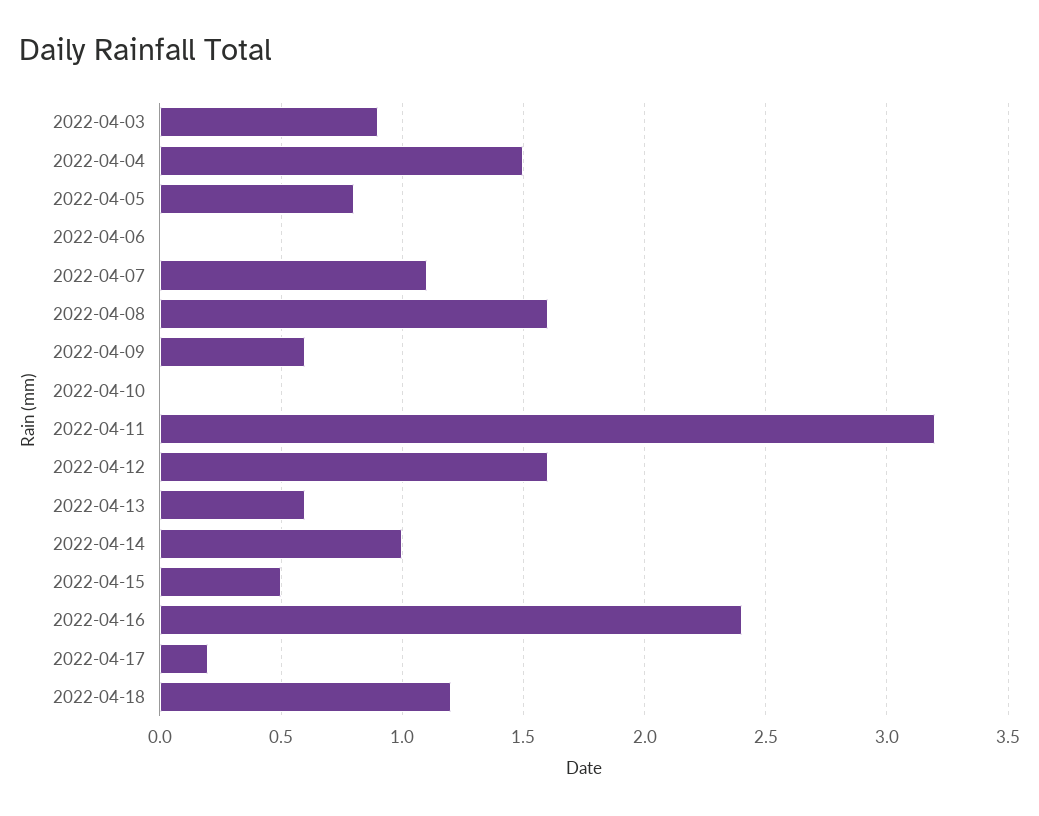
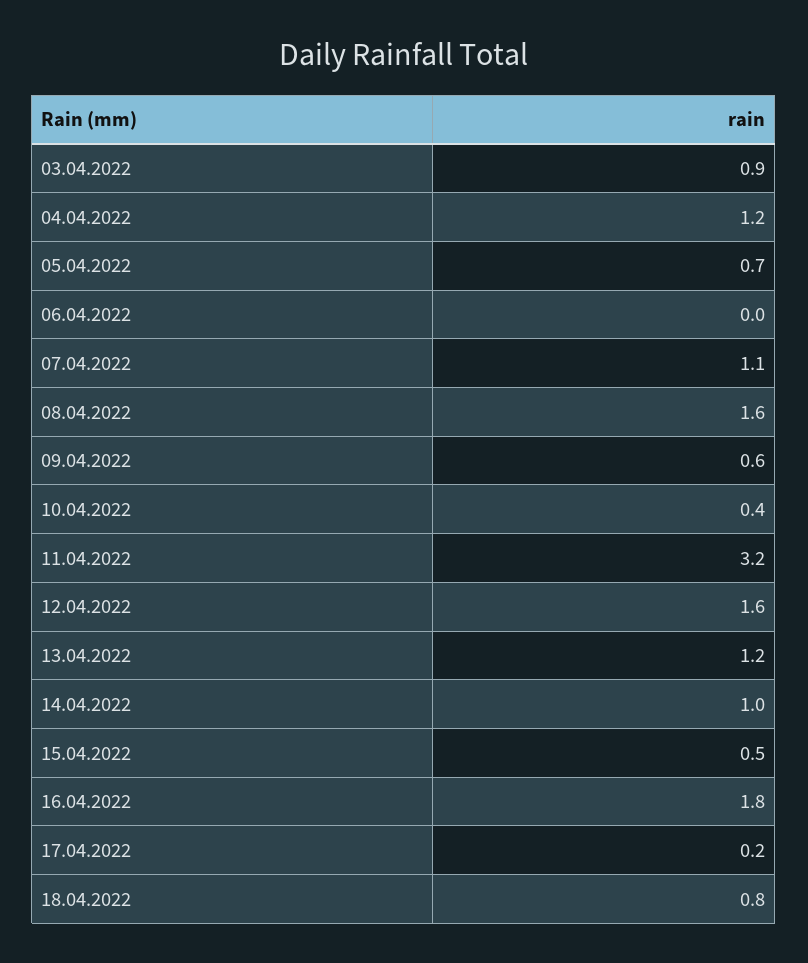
2022-04-04: 1.5 -> 1.2
2022-04-05: 0.8 -> 0.7
2022-04-10: 0 -> 0.4
2022-04-13: 0.6 -> 1.2
2022-04-16: 2.4 -> 1.8
2022-04-18: 1.2 -> 0.8

